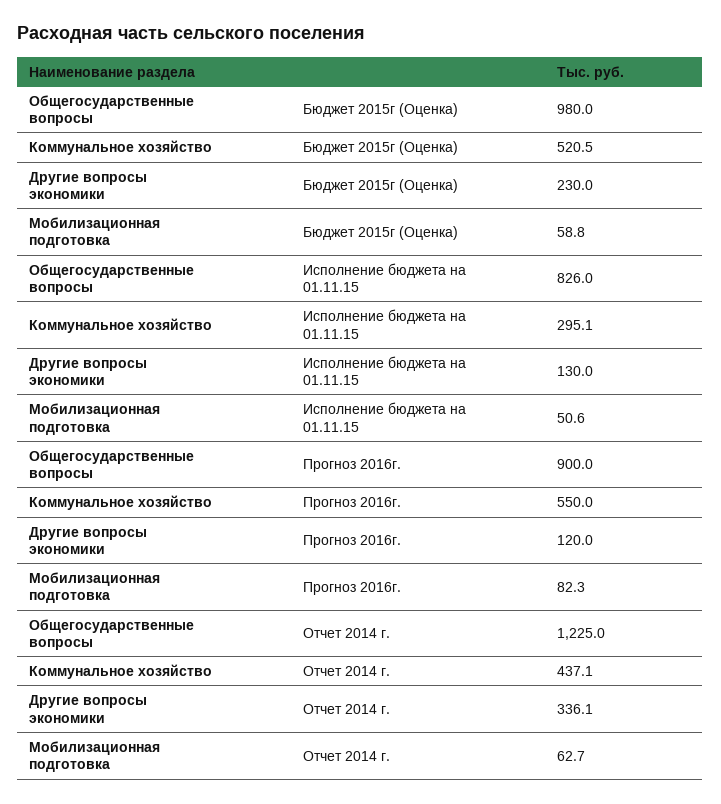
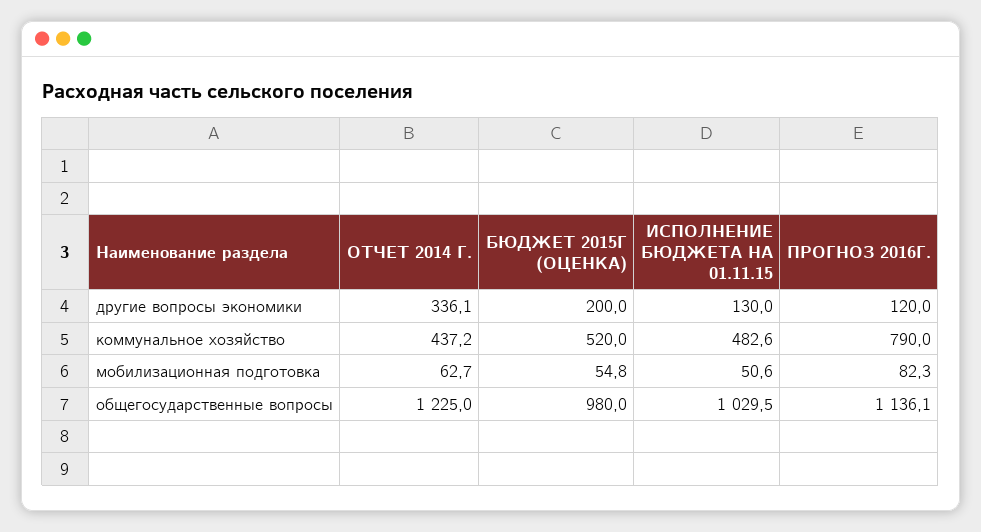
Коммунальное хозяйство, Бюджет 2015г (Оценка): 520.5 -> 520
Другие вопросы экономики, Бюджет 2015г (Оценка): 230 -> 200
Мобилизационная подготовка, Бюджет 2015г (Оценка): 58.8 -> 54.8
Общегосударственные вопросы, Исполнение бюджета на 01.11.15: 826 -> 1029.5
Коммунальное хозяйство, Исполнение бюджета на 01.11.15: 295.1 -> 482.6
Общегосударственные вопросы, Прогноз 2016г.: 900 -> 1136.1
Коммунальное хозяйство, Прогноз 2016г.: 550 -> 790
Коммунальное хозяйство, Отчет 2014 г.: 437.1 -> 437.2

